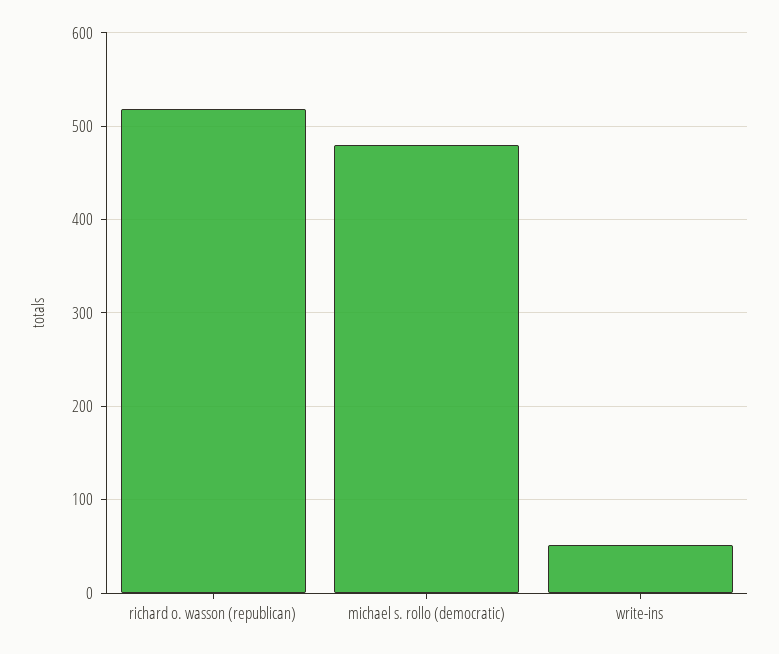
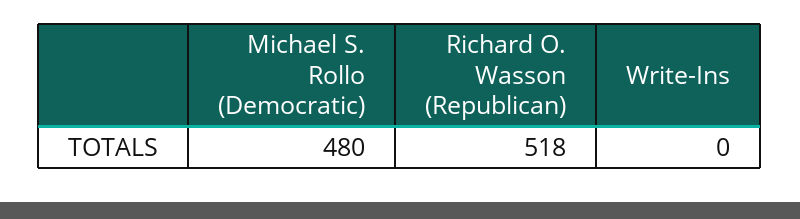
write-ins: 50 -> 0

